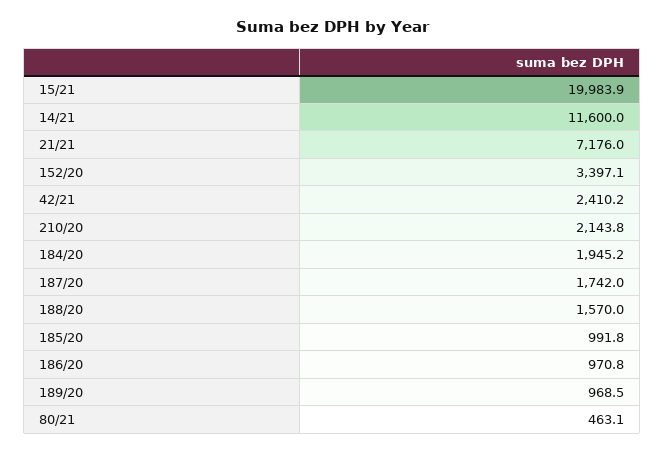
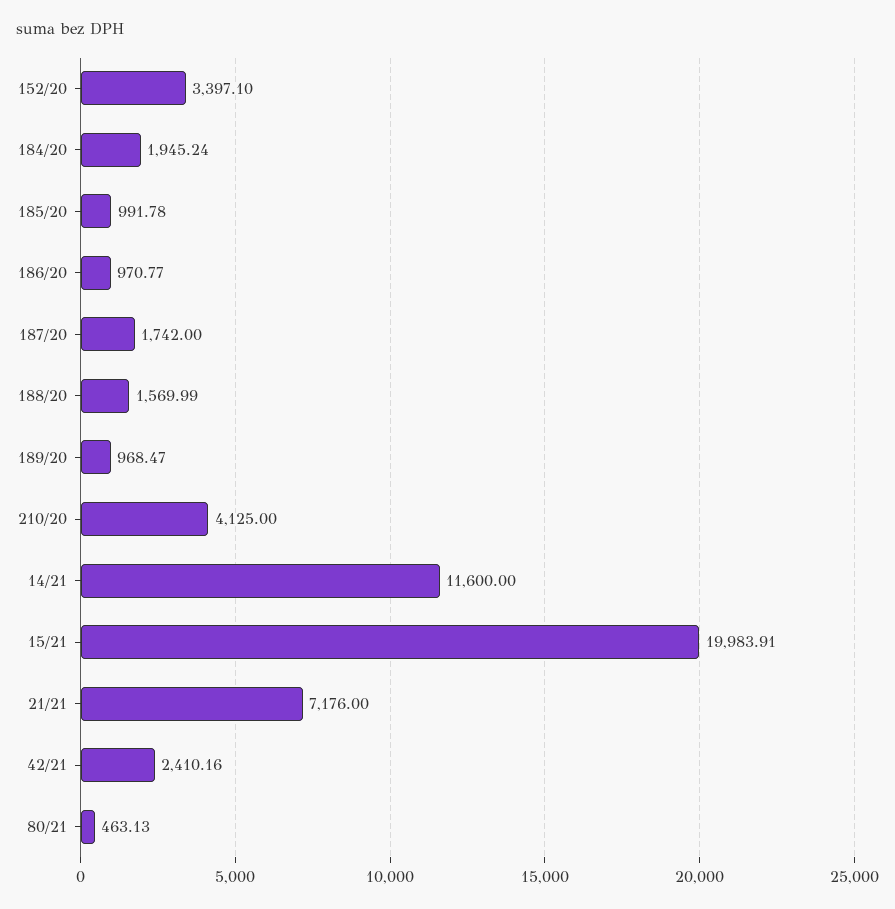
210/20: 2143.8 -> 4125

